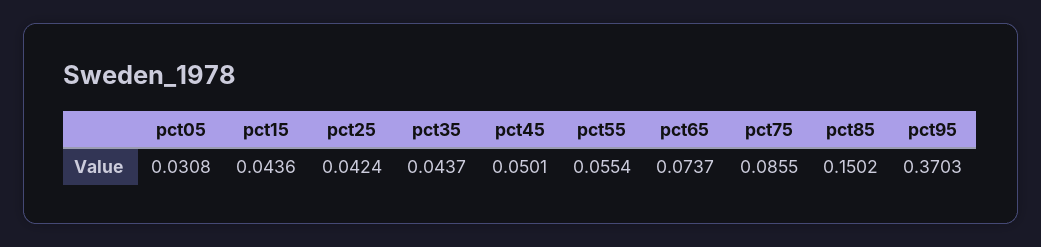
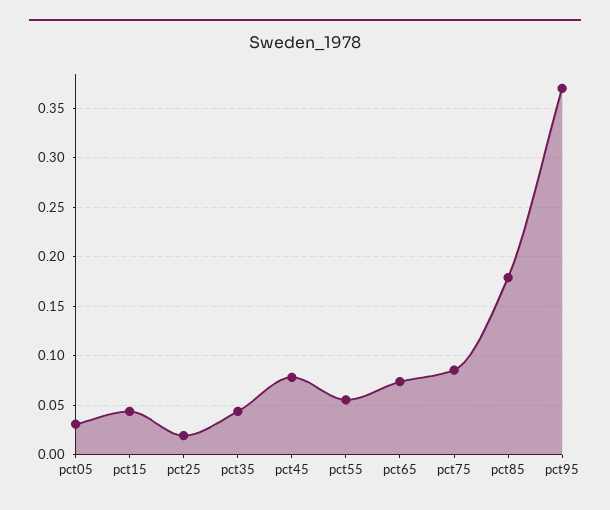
pct25: 0.0424 -> 0.02
pct45: 0.0501 -> 0.08
pct85: 0.1502 -> 0.18

